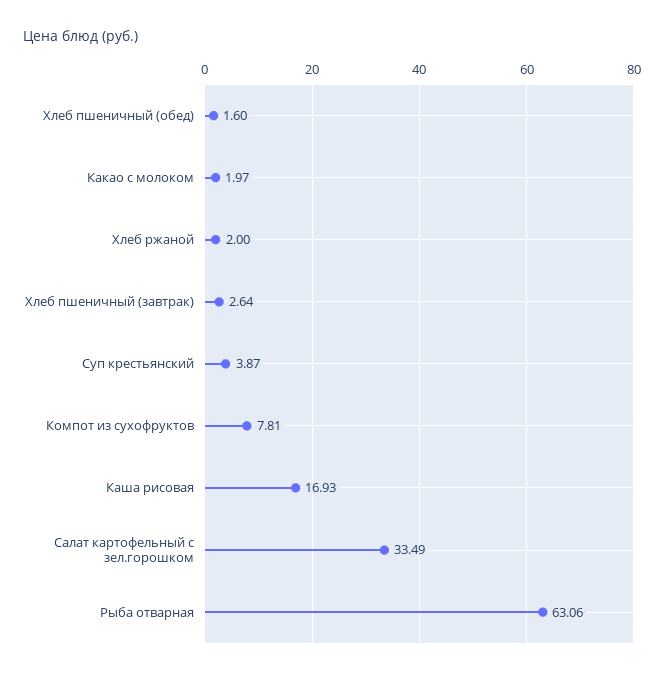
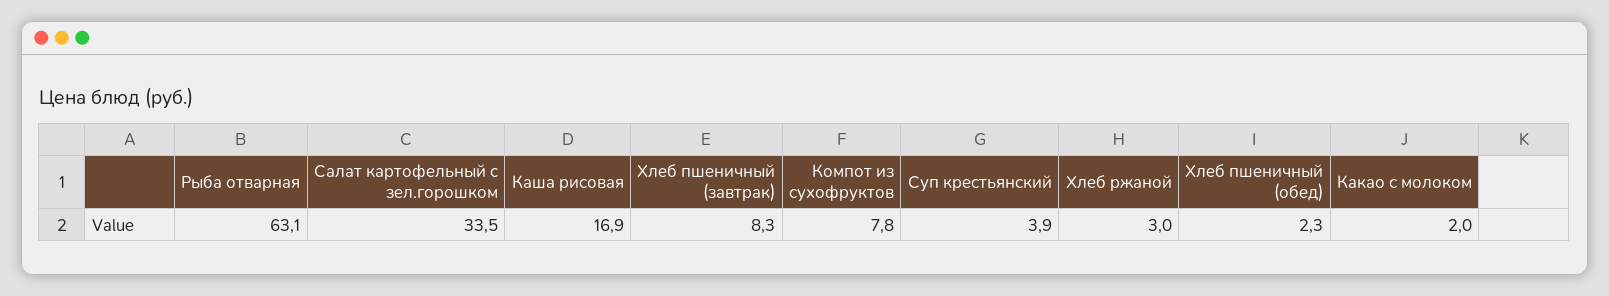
Хлеб пшеничный (обед): 1.6 -> 2.3
Хлеб ржаной: 2 -> 3
Хлеб пшеничный (завтрак): 2.64 -> 8.3

